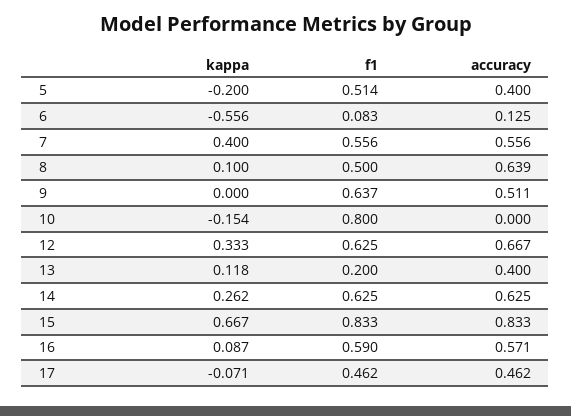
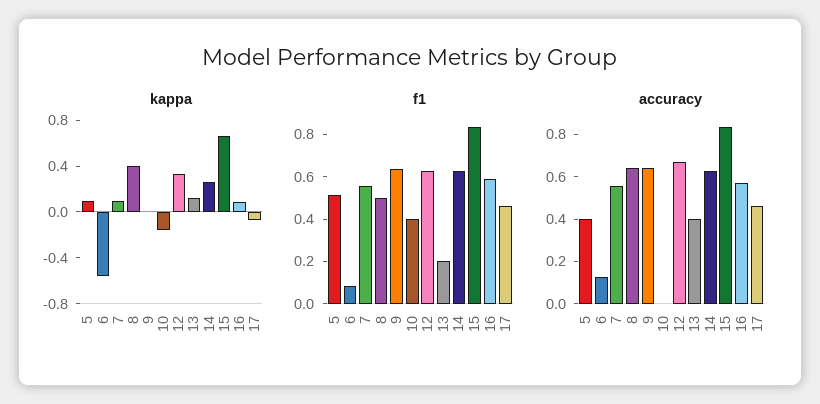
kappa, 5: -0.2 -> 0.1
kappa, 7: 0.4 -> 0.1
kappa, 8: 0.1 -> 0.4
accuracy, 9: 0.511 -> 0.65
f1, 10: 0.8 -> 0.4

